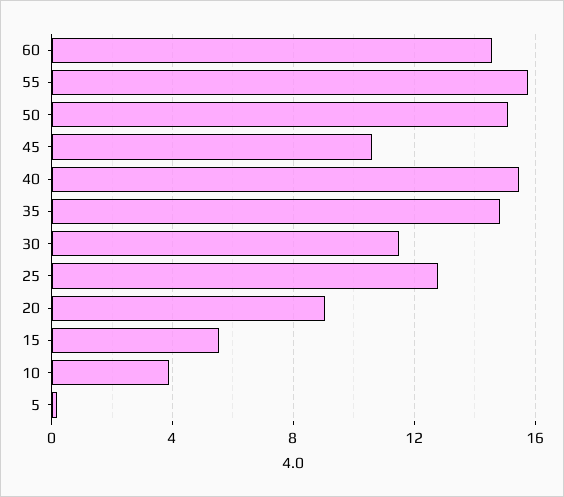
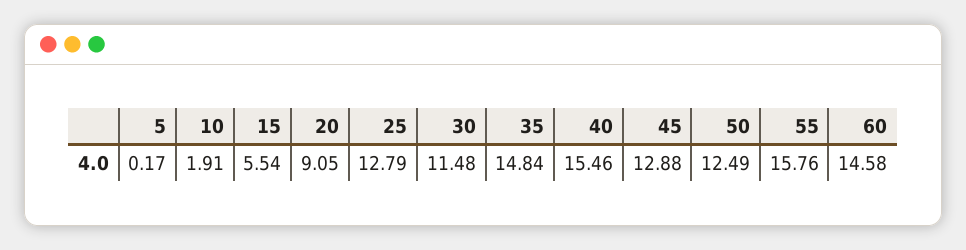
50: 15 -> 12.49
45: 10.5 -> 12.88
10: 4 -> 1.91

